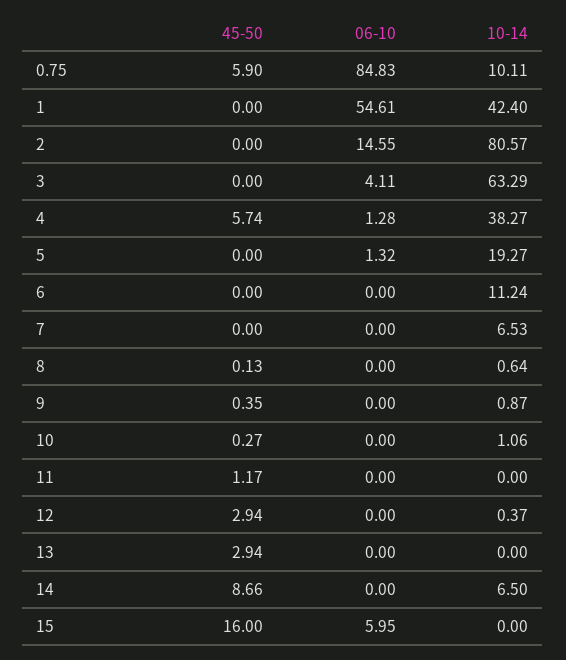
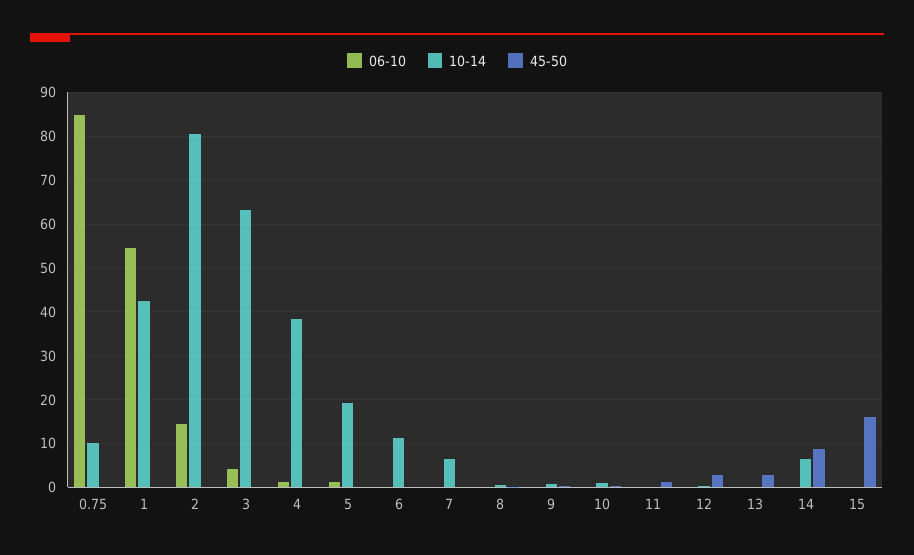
45-50, 0.75: 5.9 -> 0
45-50, 4: 5.74 -> 0
06-10, 15: 5.95 -> 0

